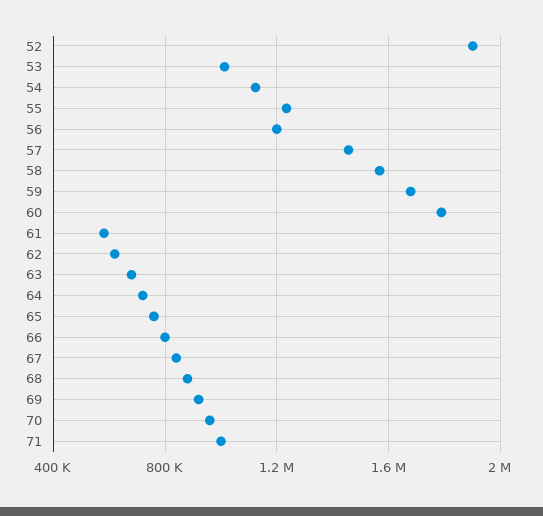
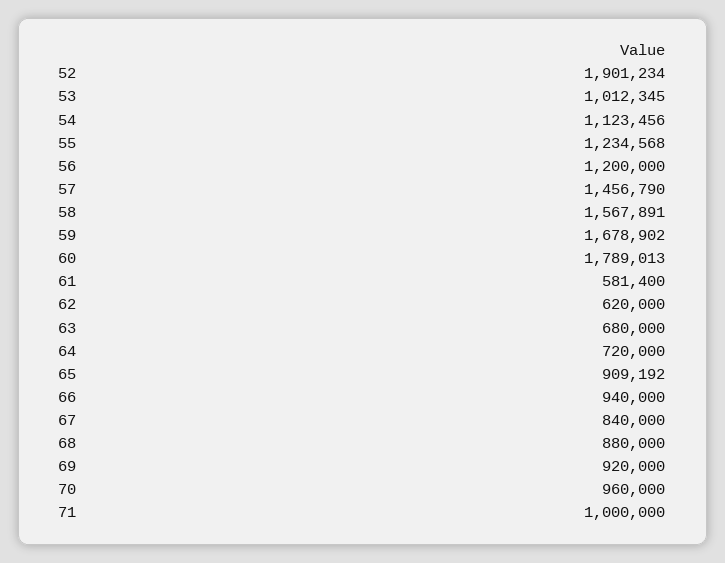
65: 750000 -> 909192
66: 800000 -> 940000

